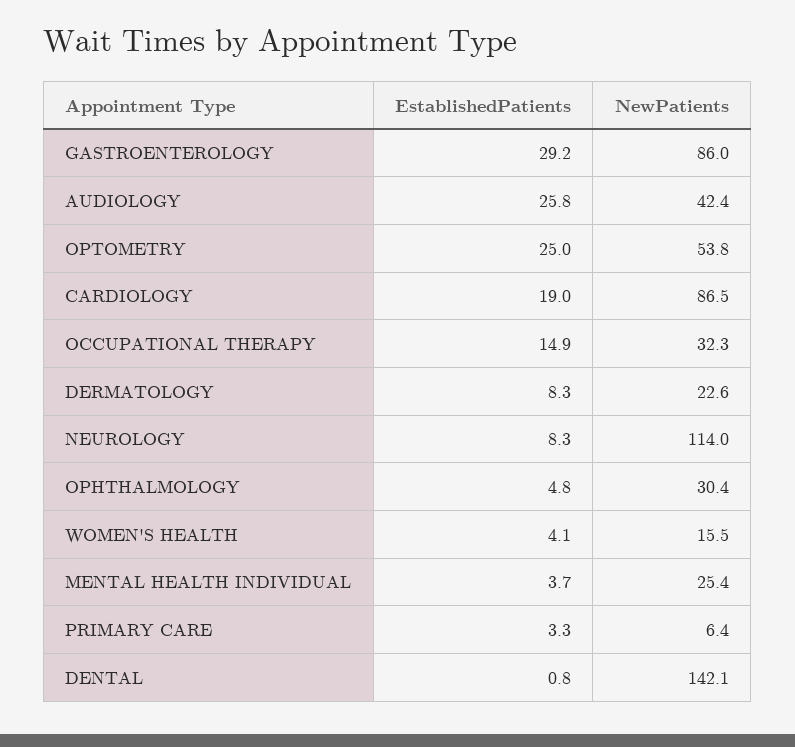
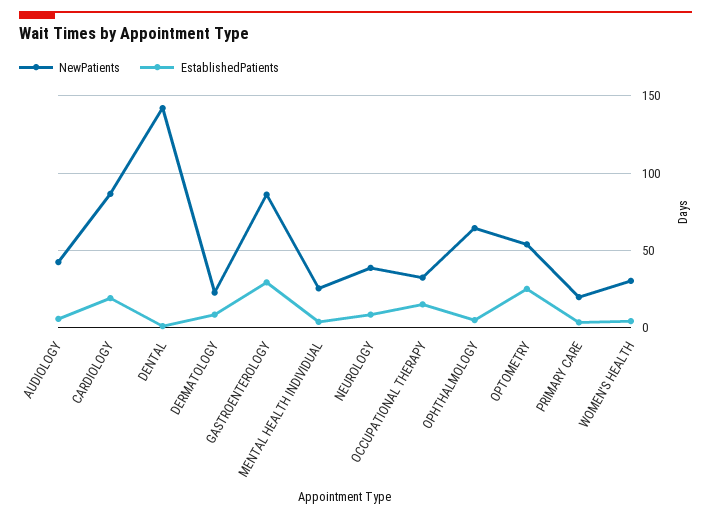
EstablishedPatients, AUDIOLOGY: 25.8 -> 5
NewPatients, NEUROLOGY: 114 -> 40
NewPatients, OPHTHALMOLOGY: 30.4 -> 65
NewPatients, WOMEN'S HEALTH: 15.5 -> 30
NewPatients, PRIMARY CARE: 6.4 -> 20

